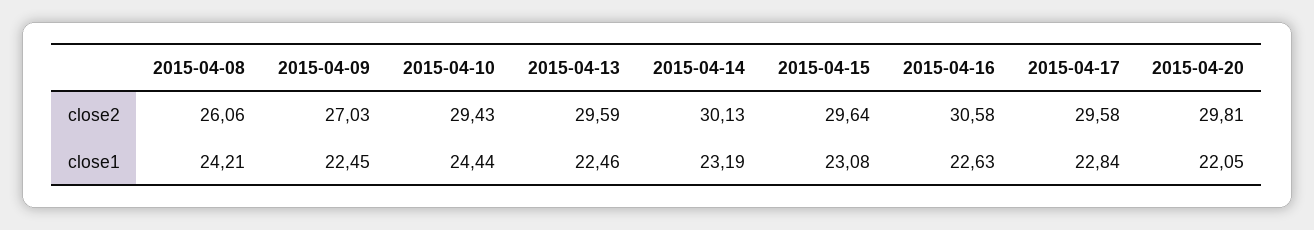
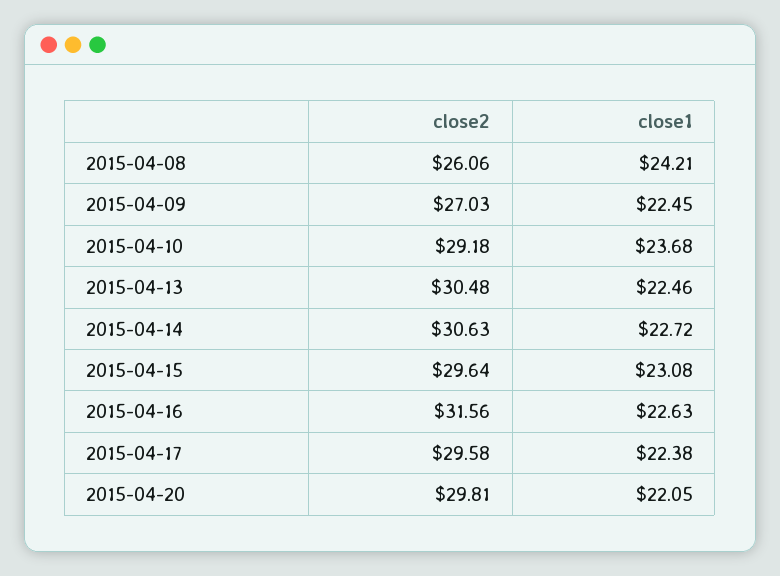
2015-04-10, close2: 29.43 -> 29.18
2015-04-13, close2: 29.59 -> 30.48
2015-04-14, close2: 30.13 -> 30.63
2015-04-16, close2: 30.58 -> 31.56
2015-04-10, close1: 24.44 -> 23.68
2015-04-14, close1: 23.19 -> 22.72
2015-04-17, close1: 22.84 -> 22.38

